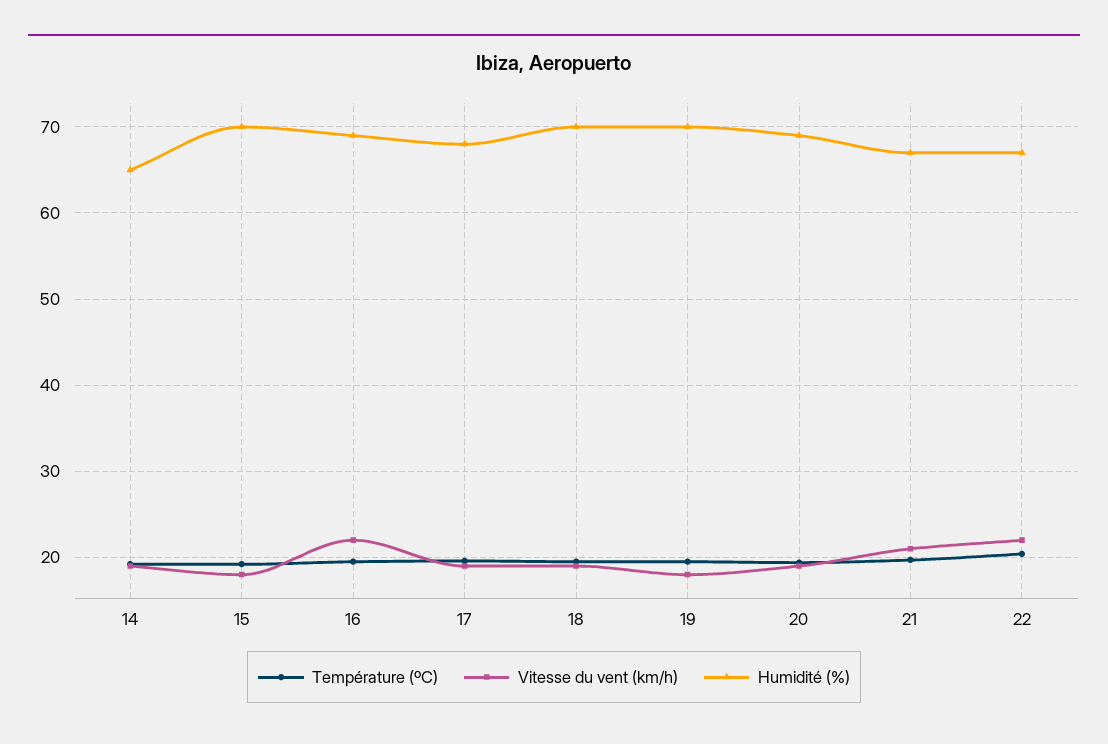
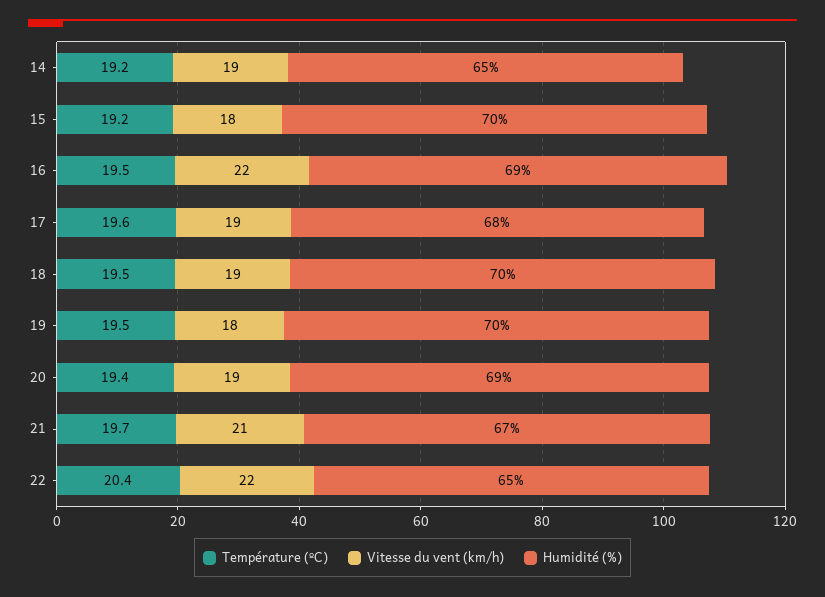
Humidité (%), 22: 67 -> 65

